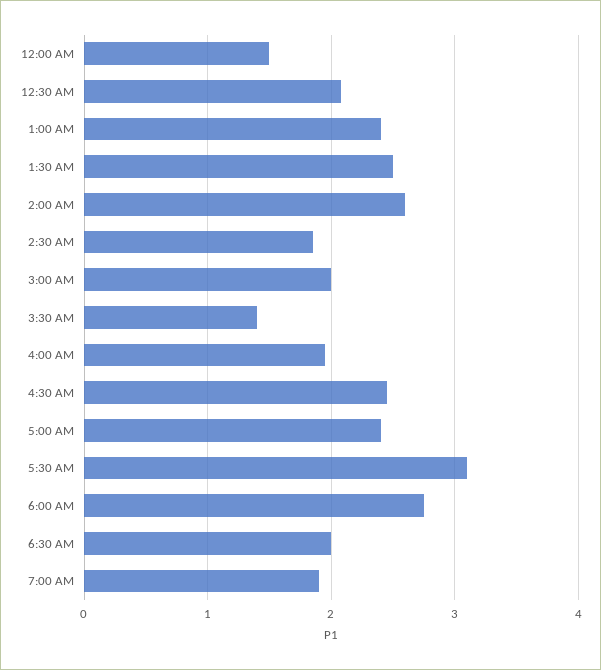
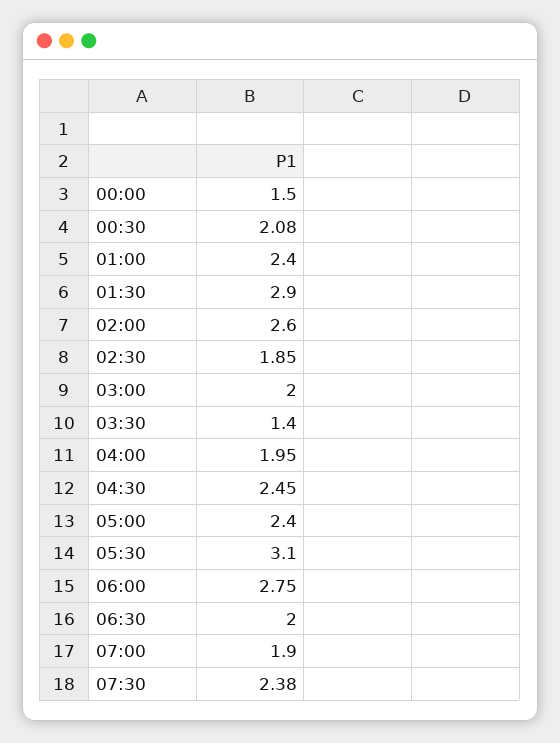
1:30 AM: 2.5 -> 2.9
07:30: none -> 2.38

